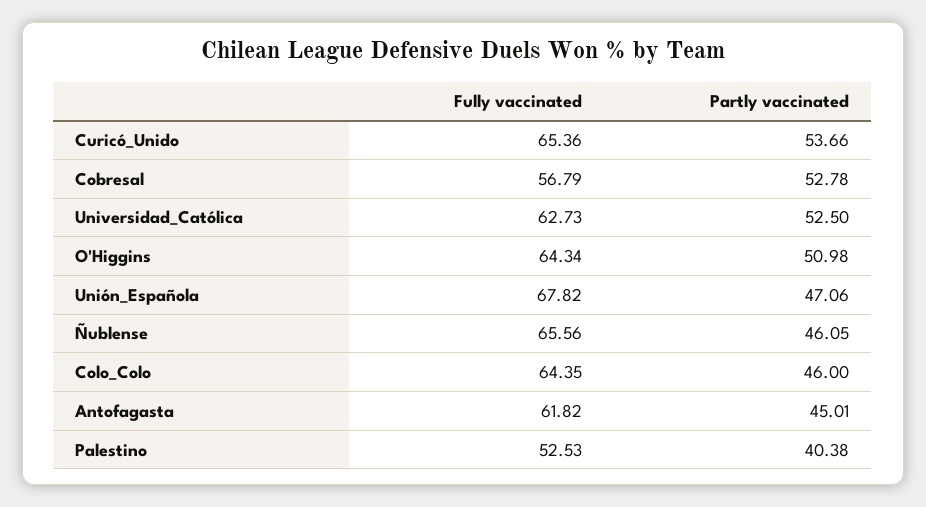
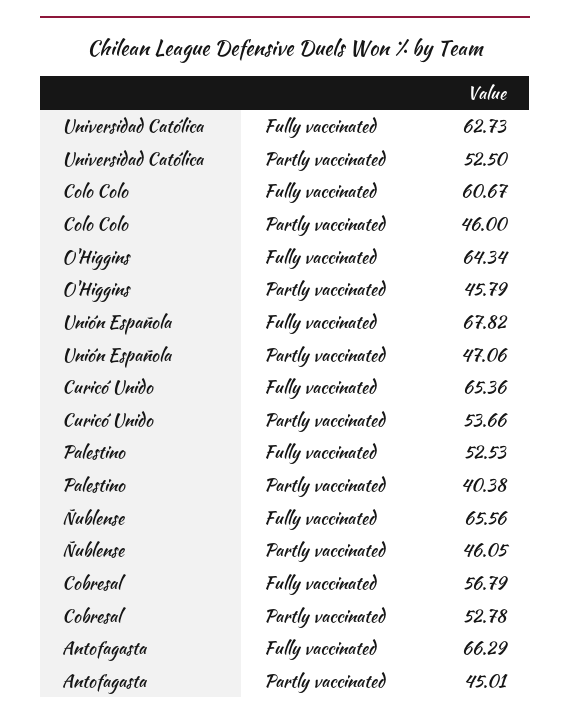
Partly vaccinated, O'Higgins: 50.98 -> 45.79
Fully vaccinated, Colo_Colo: 64.35 -> 60.67
Fully vaccinated, Antofagasta: 61.82 -> 66.29

